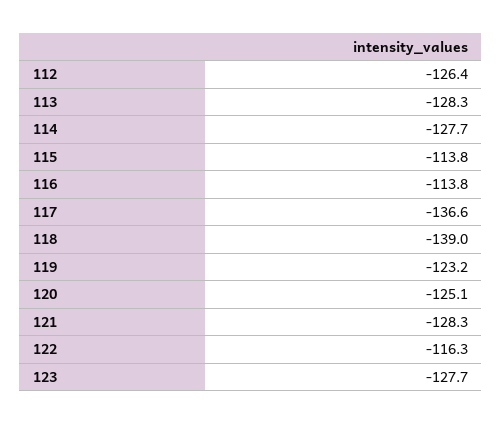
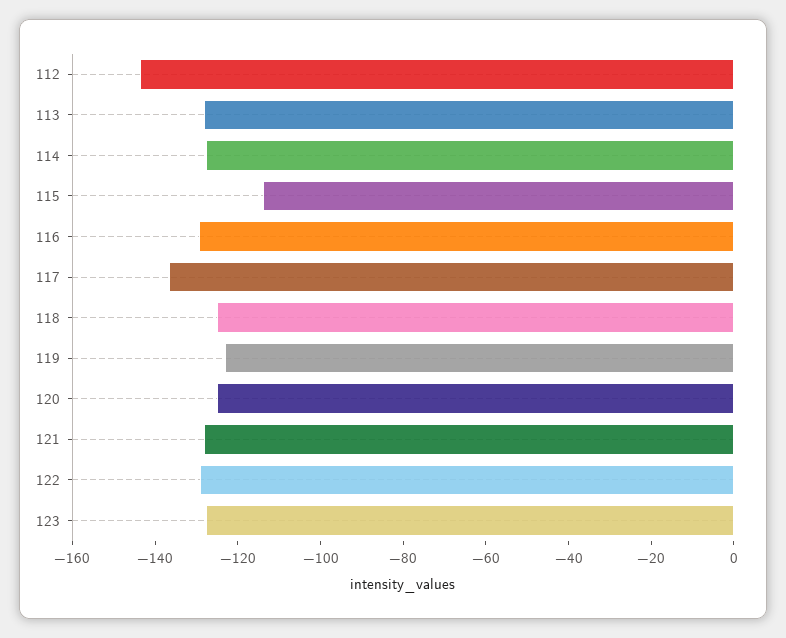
112: -126.4 -> -145
116: -113.8 -> -130
118: -139 -> -125
122: -116.3 -> -130

